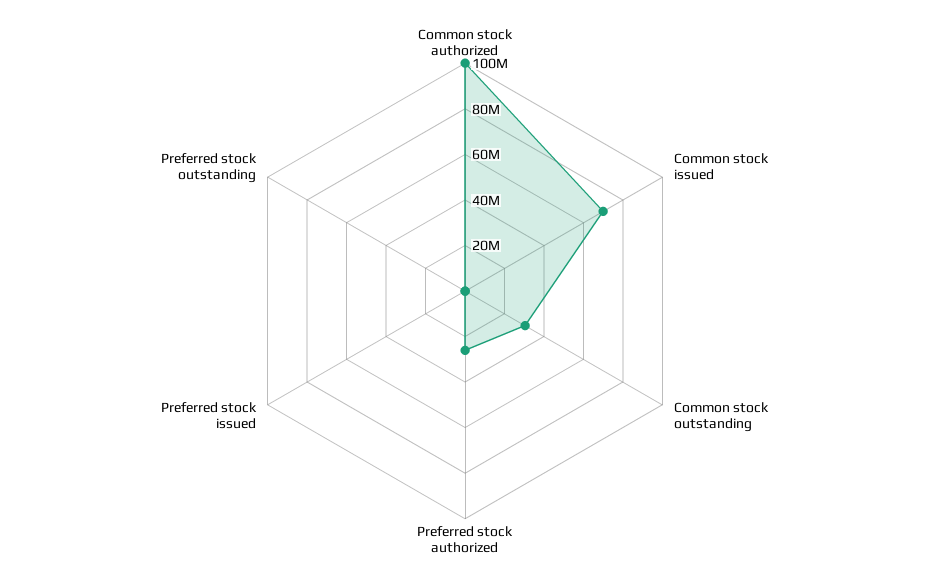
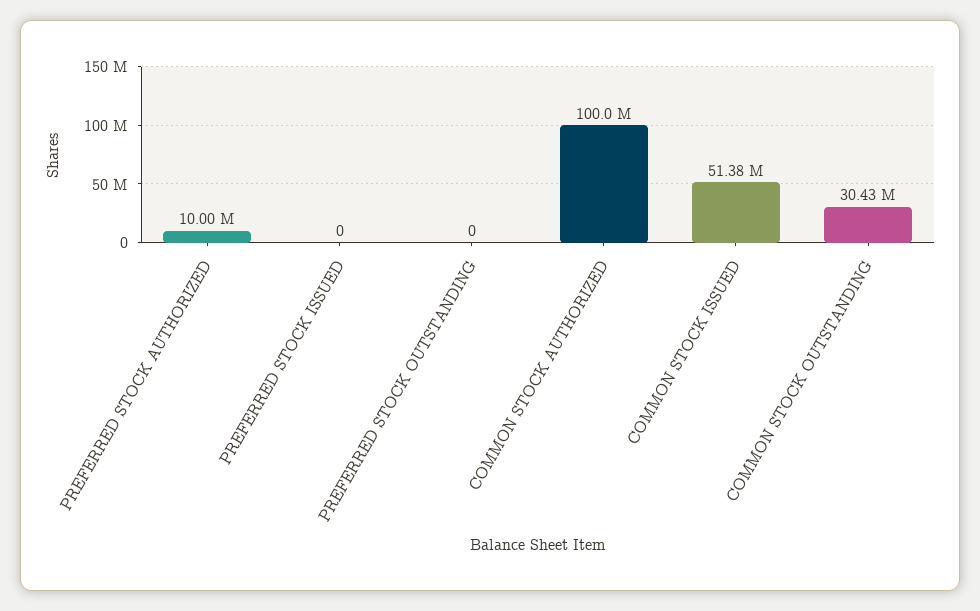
Common stock issued: 70000000 -> 51380000
Preferred stock authorized: 25000000 -> 10000000

